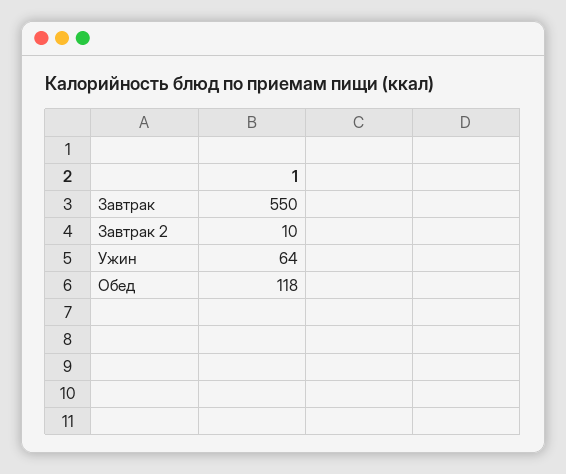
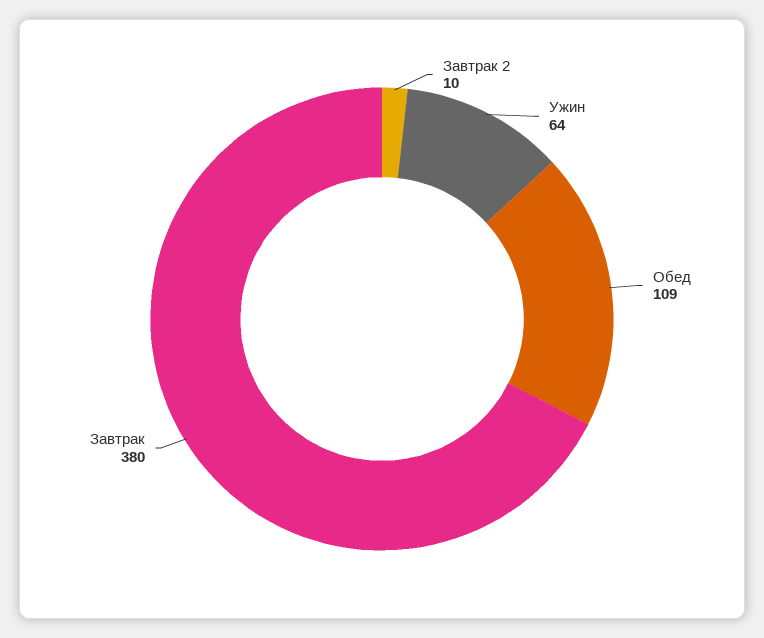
Завтрак: 550 -> 380
Обед: 118 -> 109

